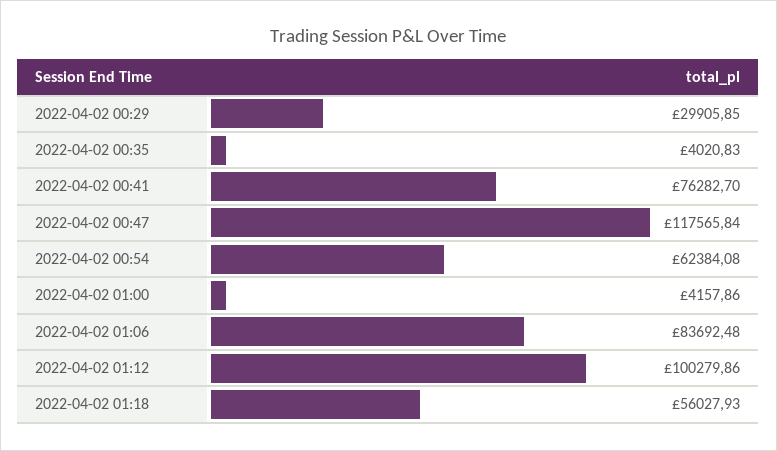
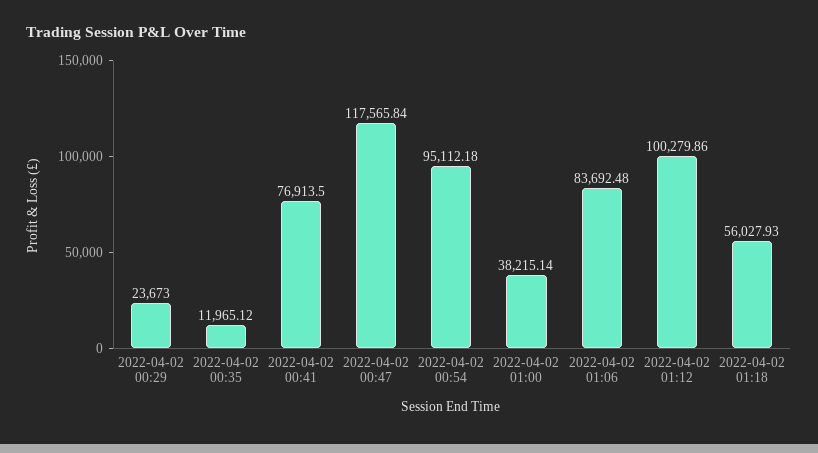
2022-04-02 00:29: 29905.85 -> 23673
2022-04-02 00:35: 4020.83 -> 11965.12
2022-04-02 00:41: 76282.7 -> 76913.5
2022-04-02 00:54: 62384.08 -> 95112.18
2022-04-02 01:00: 4157.86 -> 38215.14

